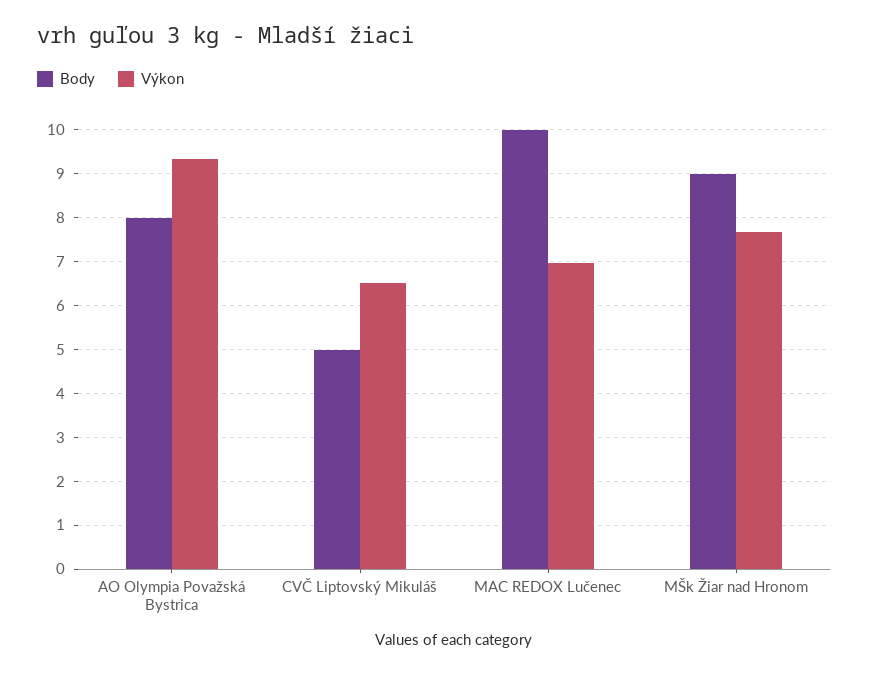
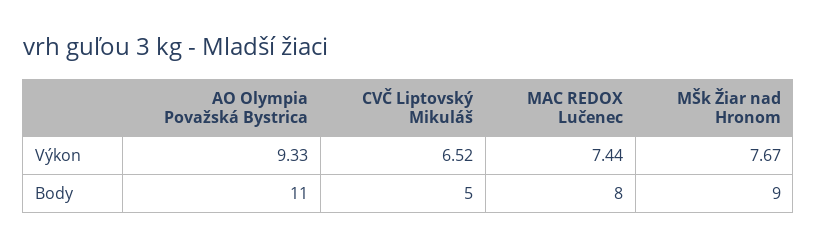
Body, AO Olympia Považská Bystrica: 8 -> 11
Body, MAC REDOX Lučenec: 10 -> 8
Výkon, MAC REDOX Lučenec: 7 -> 7.44

